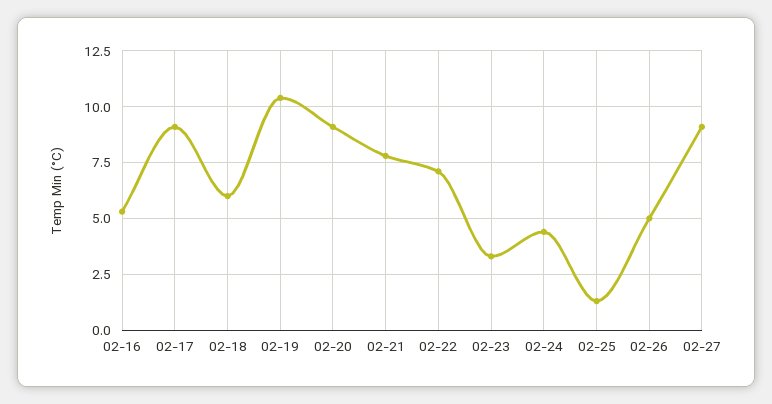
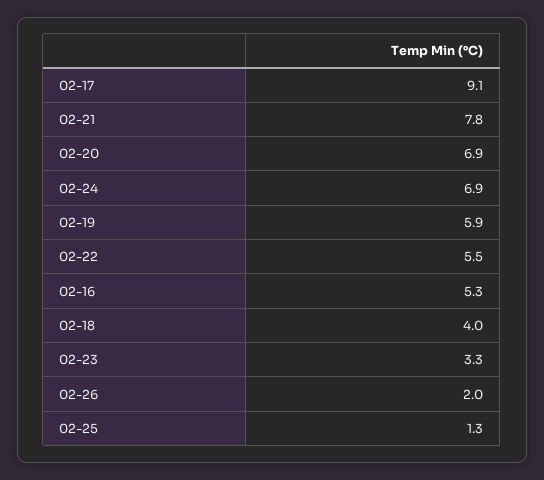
02-18: 6 -> 4
02-19: 10.5 -> 5.9
02-20: 9 -> 6.9
02-22: 7 -> 5.5
02-24: 4.5 -> 6.9
02-26: 5 -> 2
02-27: 9 -> none

